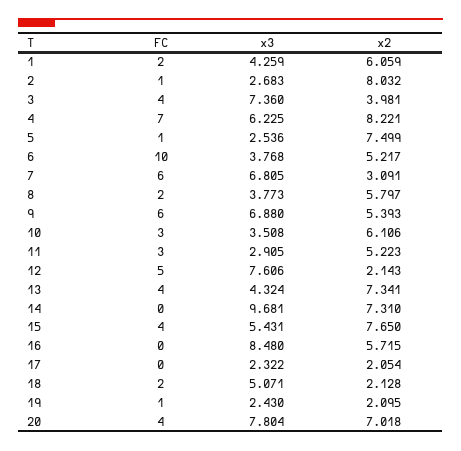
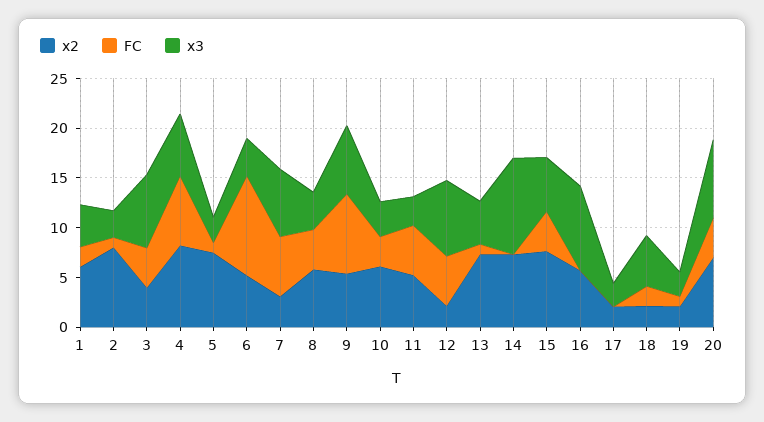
FC, 8: 2 -> 4
FC, 9: 6 -> 8
FC, 11: 3 -> 5
FC, 13: 4 -> 1

